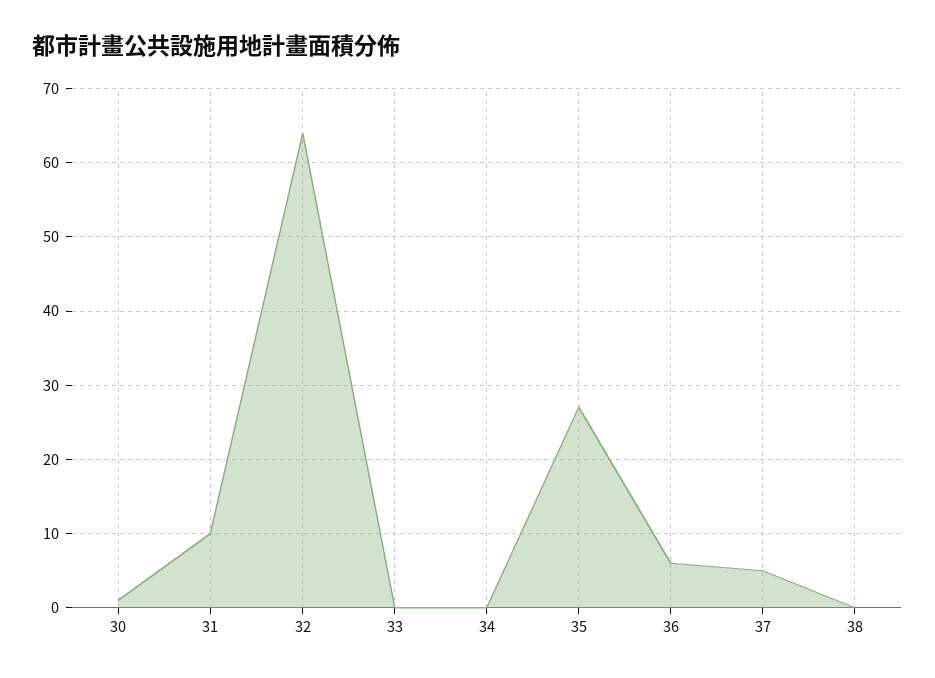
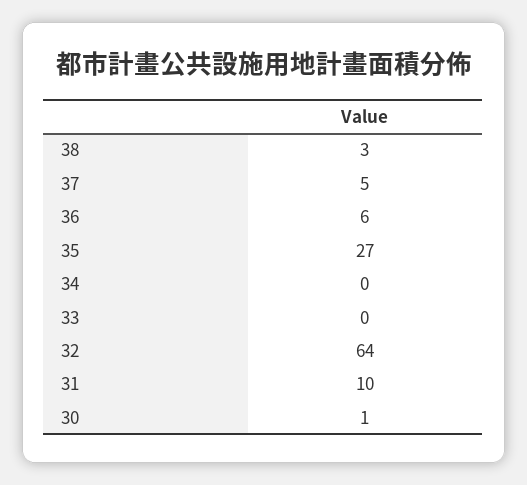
38: 0 -> 3

